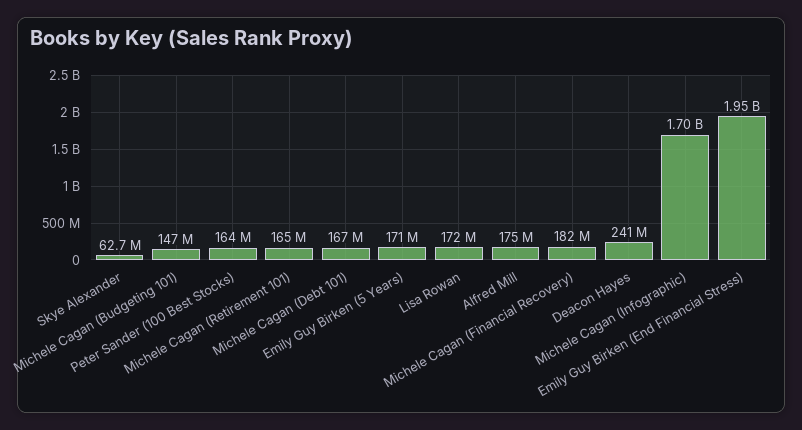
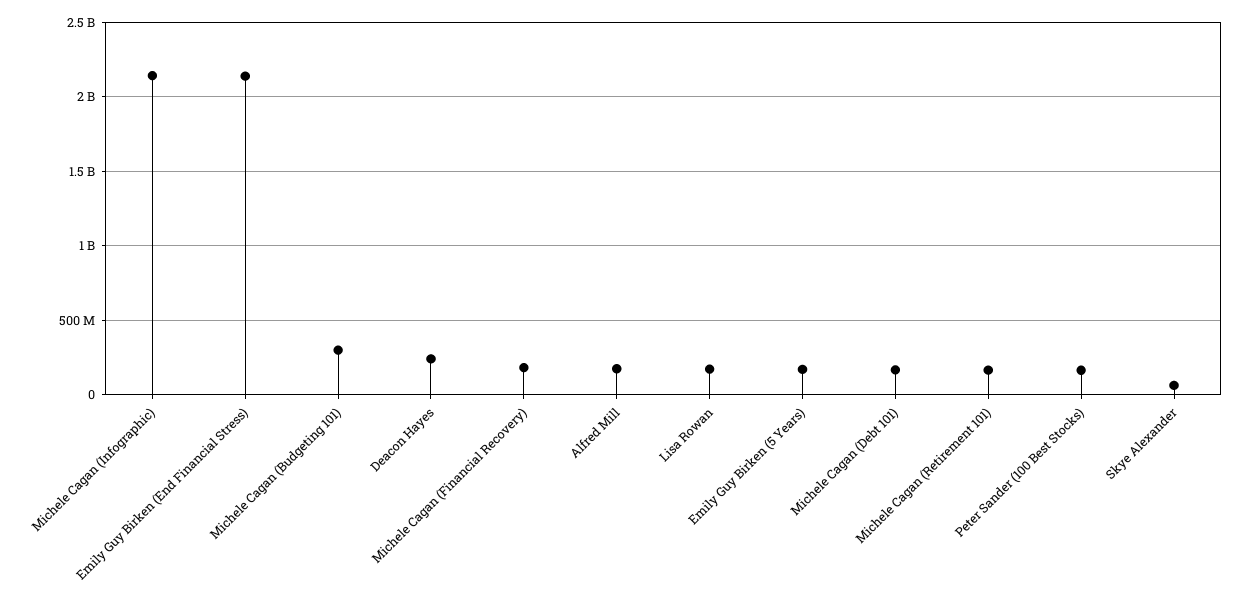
Michele Cagan (Budgeting 101): 147000000 -> 300000000
Michele Cagan (Infographic): 1700000000 -> 2150000000
Emily Guy Birken (End Financial Stress): 1950000000 -> 2150000000

